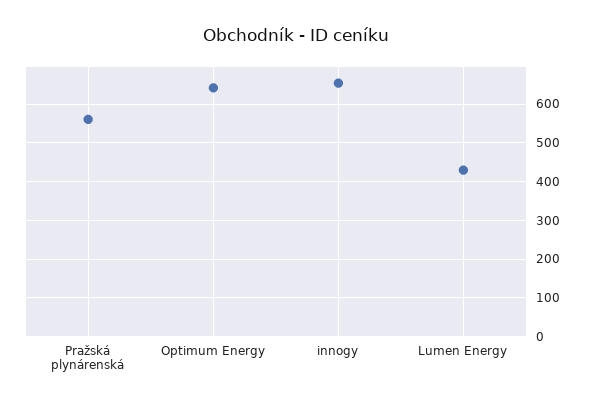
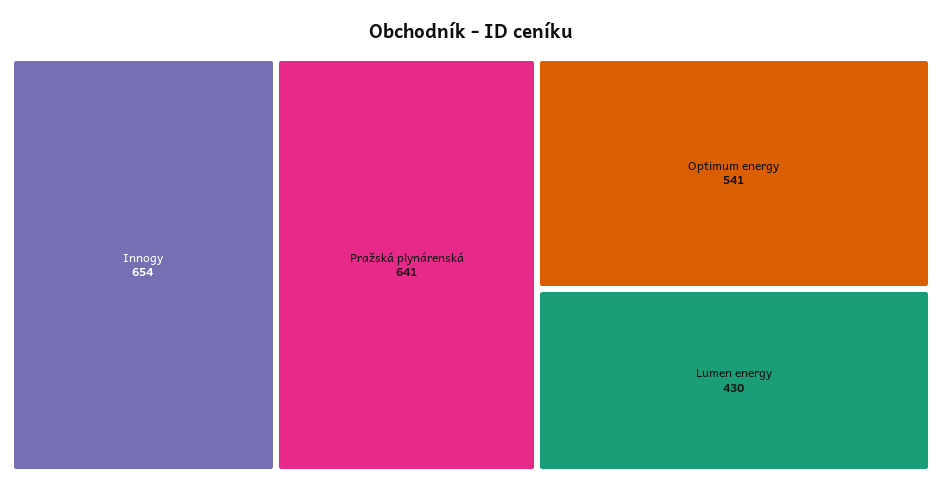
Pražská plynárenská: 560 -> 641
Optimum Energy: 640 -> 541

